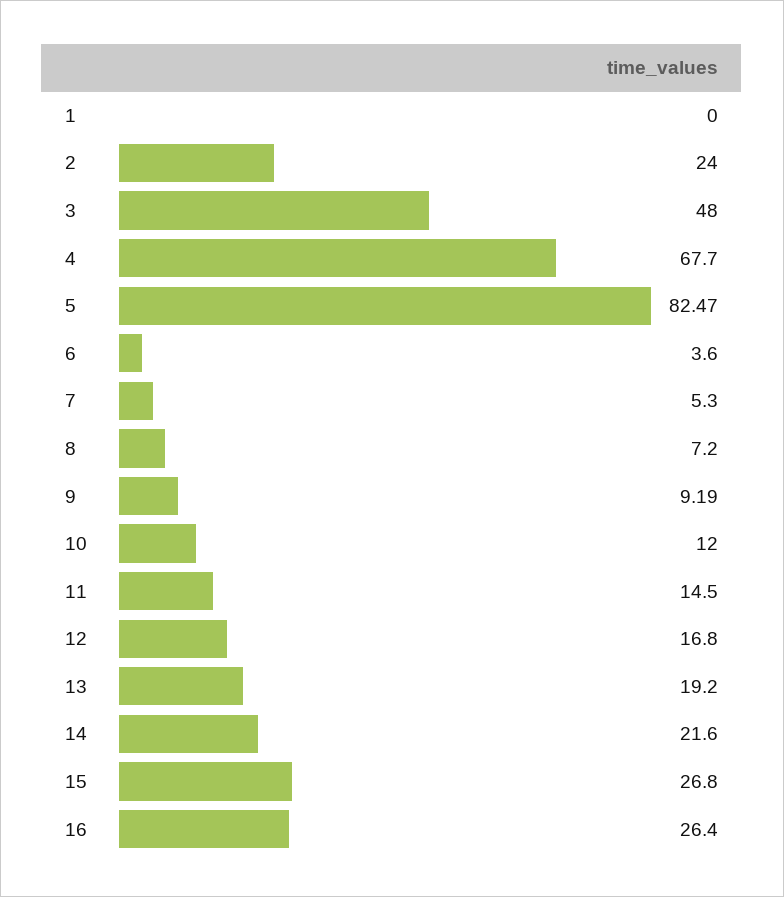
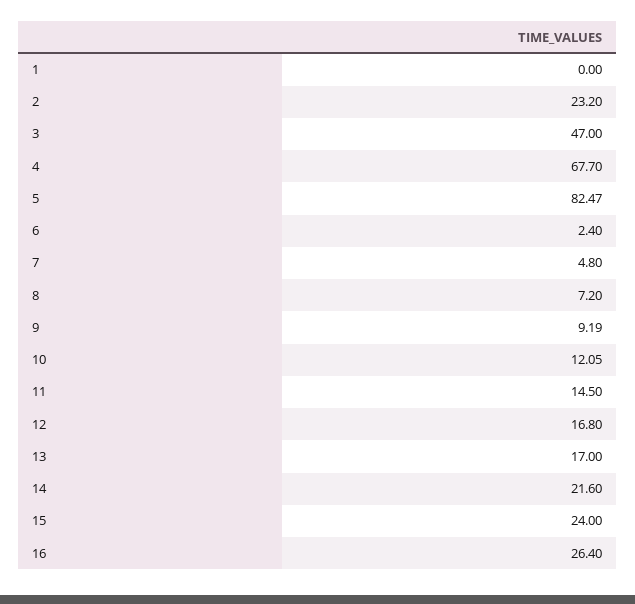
2: 24 -> 23.2
3: 48 -> 47
6: 3.6 -> 2.4
7: 5.3 -> 4.8
10: 12 -> 12.05
13: 19.2 -> 17
15: 26.8 -> 24

